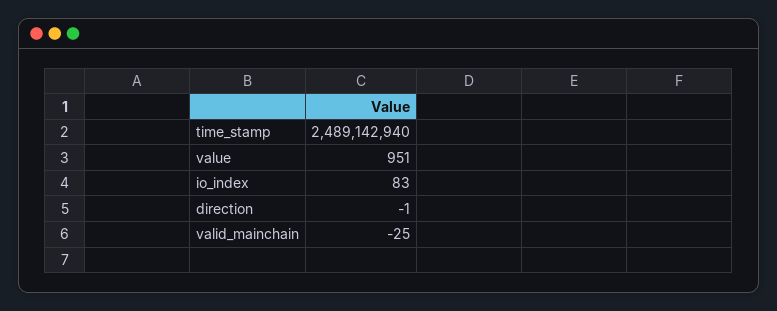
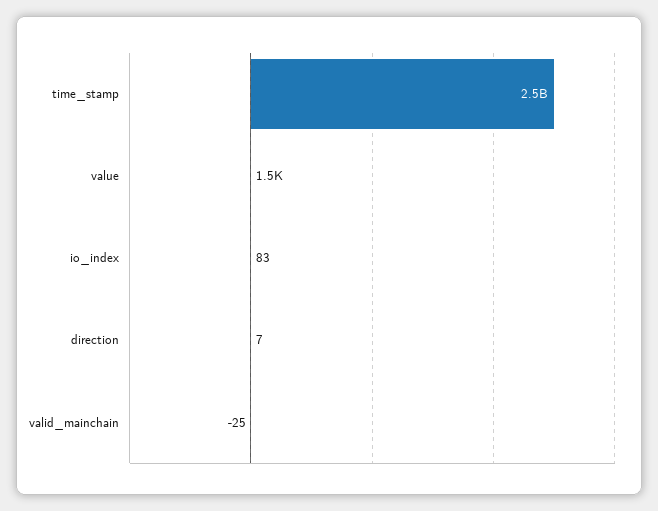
value: 951 -> 1500
direction: -1 -> 7

